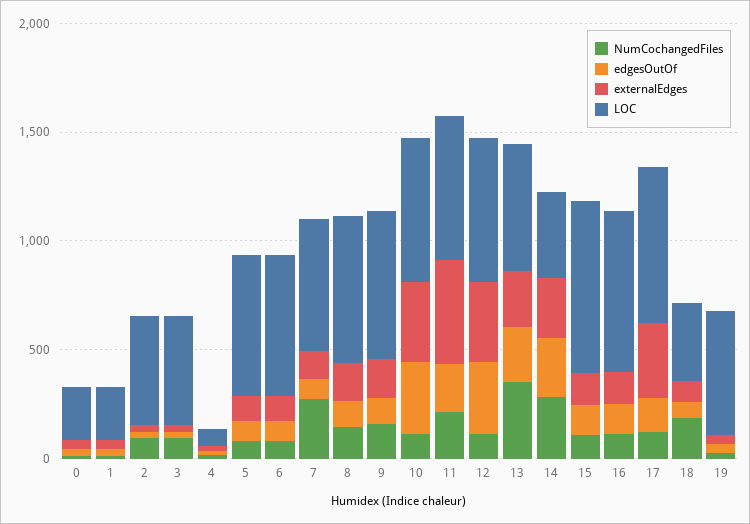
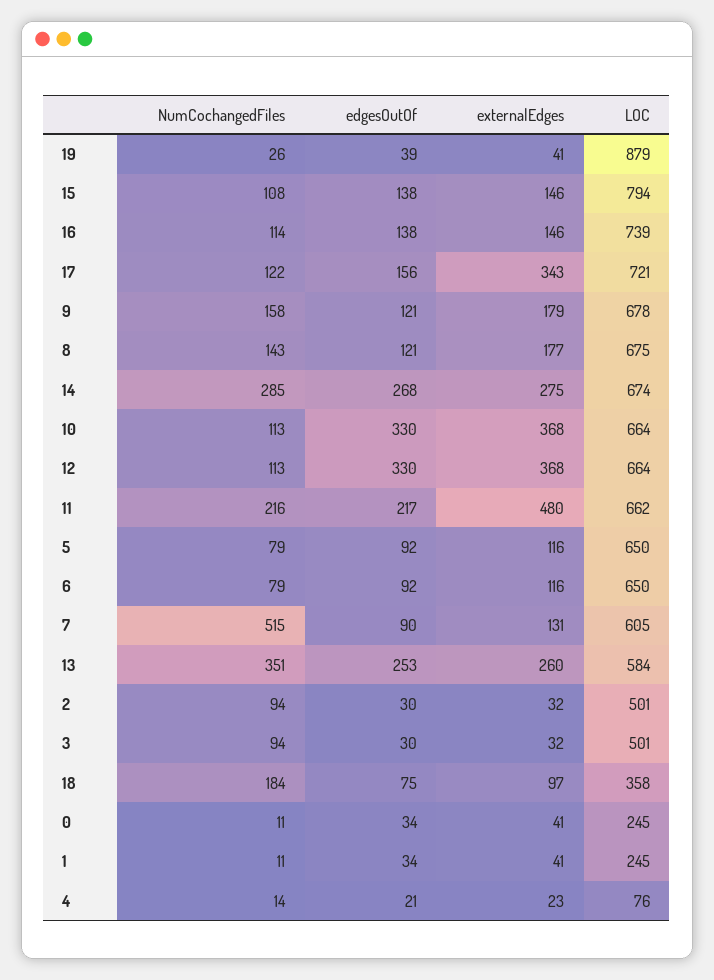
NumCochangedFiles, 7: 300 -> 515
LOC, 14: 400 -> 674
LOC, 19: 600 -> 879

